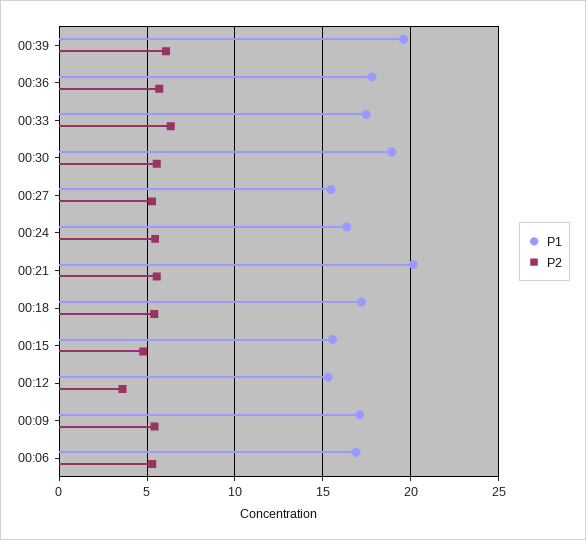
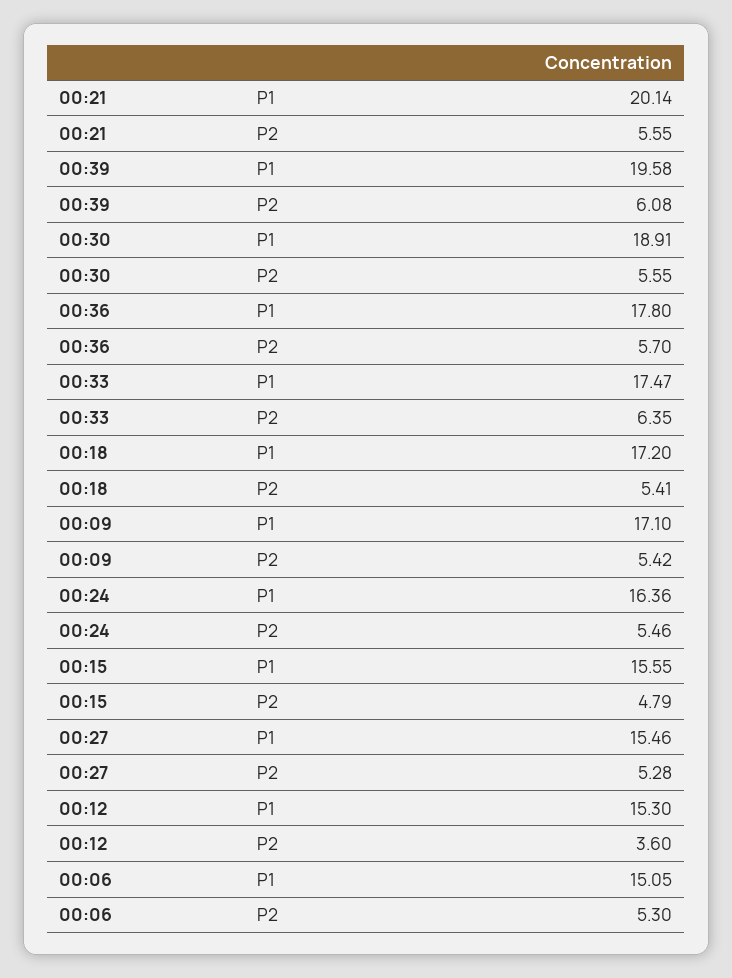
P1, 00:06: 17 -> 15.05

